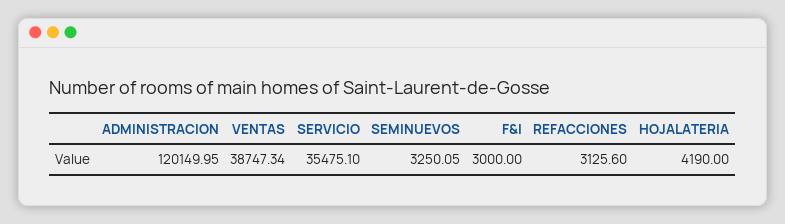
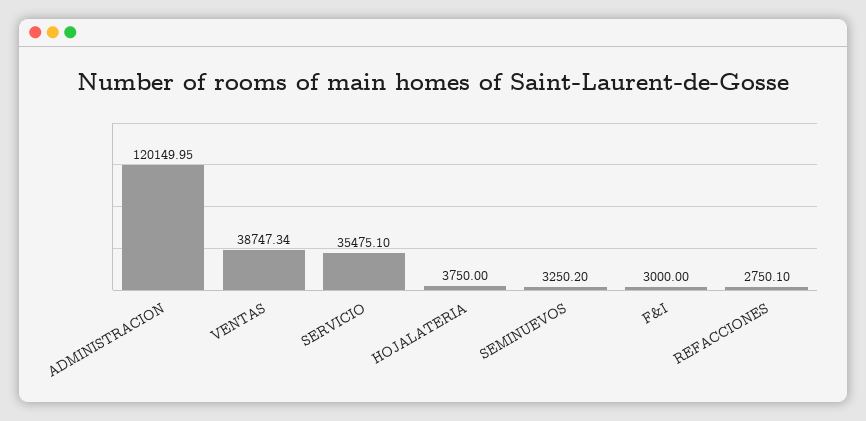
SEMINUEVOS: 3250.05 -> 3250.2
REFACCIONES: 3125.6 -> 2750.1
HOJALATERIA: 4190 -> 3750

